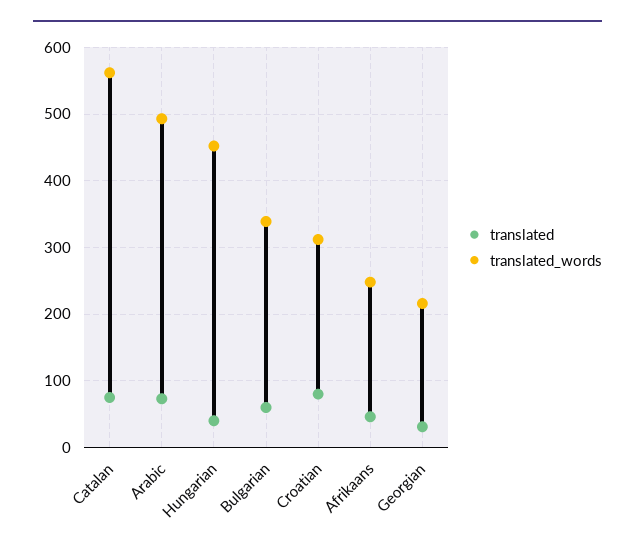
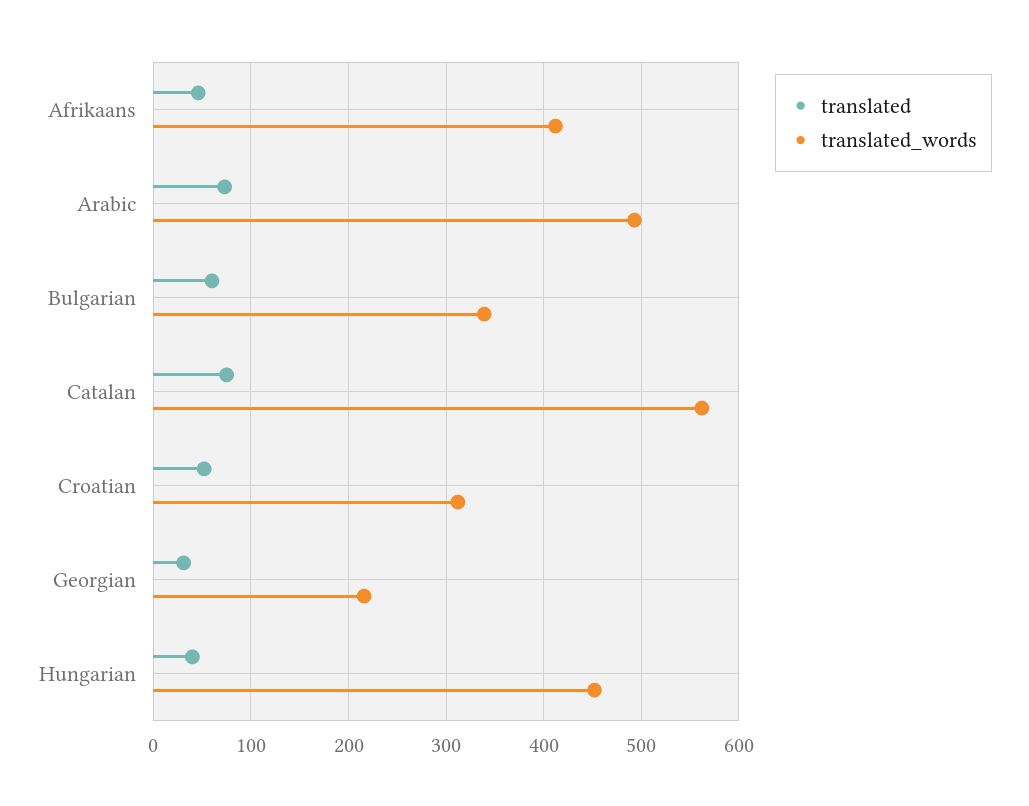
translated, Croatian: 80 -> 50
translated_words, Afrikaans: 250 -> 410

